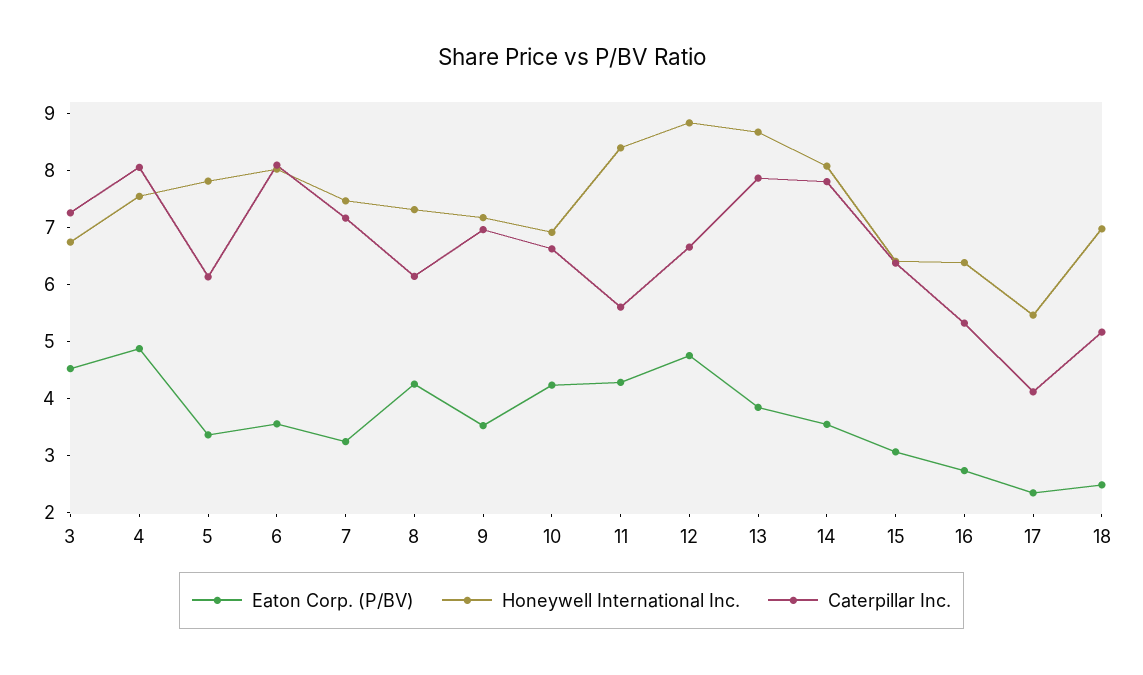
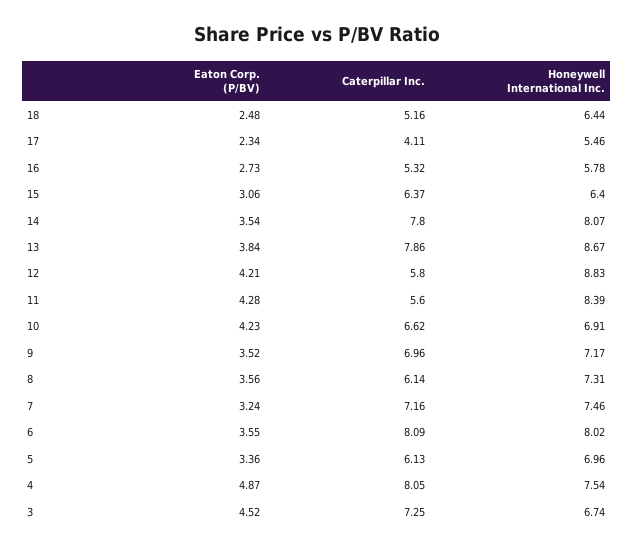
Honeywell International Inc., 5: 7.8 -> 6.96
Eaton Corp. (P/BV), 8: 4.2 -> 3.56
Eaton Corp. (P/BV), 12: 4.8 -> 4.21
Caterpillar Inc., 12: 6.6 -> 5.8
Honeywell International Inc., 16: 6.4 -> 5.78
Honeywell International Inc., 18: 7 -> 6.44

